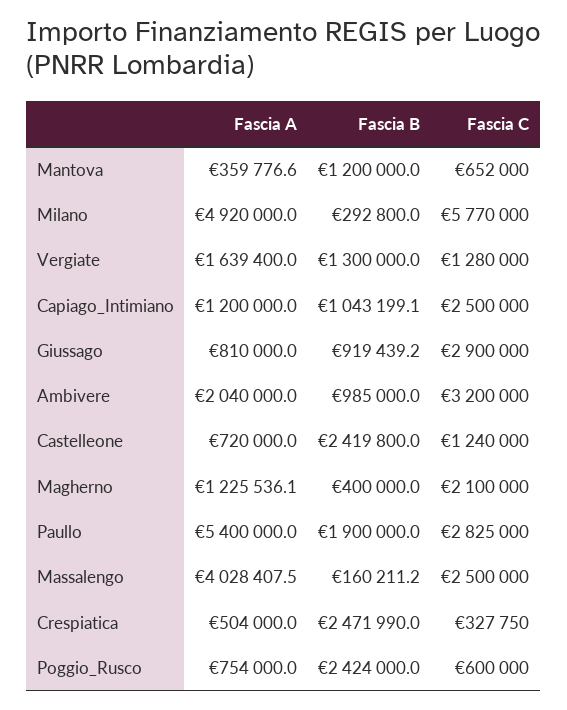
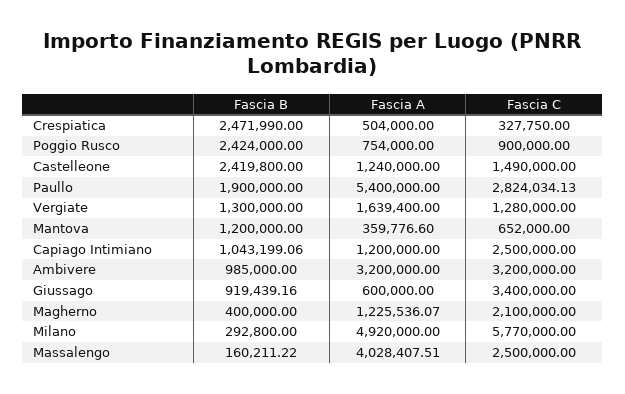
Fascia A, Giussago: 810000 -> 600000
Fascia C, Giussago: 2900000 -> 3400000
Fascia A, Ambivere: 2040000 -> 3200000
Fascia A, Castelleone: 720000 -> 1240000
Fascia C, Castelleone: 1240000 -> 1490000
Fascia C, Paullo: 2825000 -> 2824034.13
Fascia C, Poggio_Rusco: 600000 -> 900000

